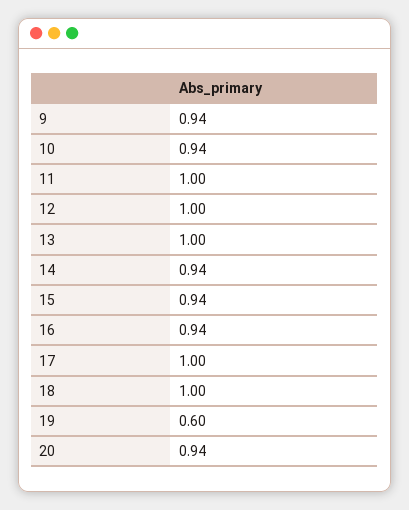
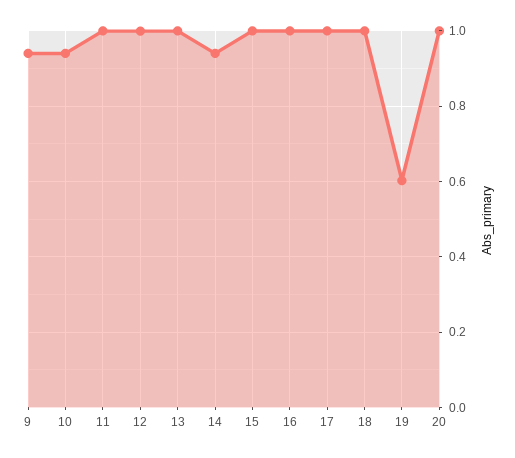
15: 0.94 -> 1
16: 0.94 -> 1
20: 0.94 -> 1

